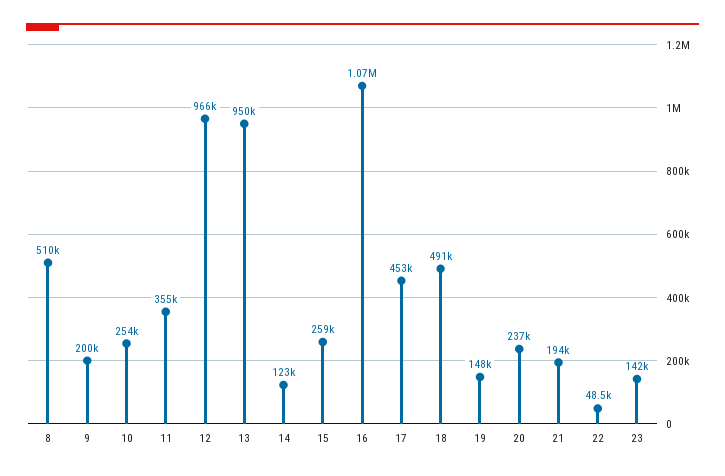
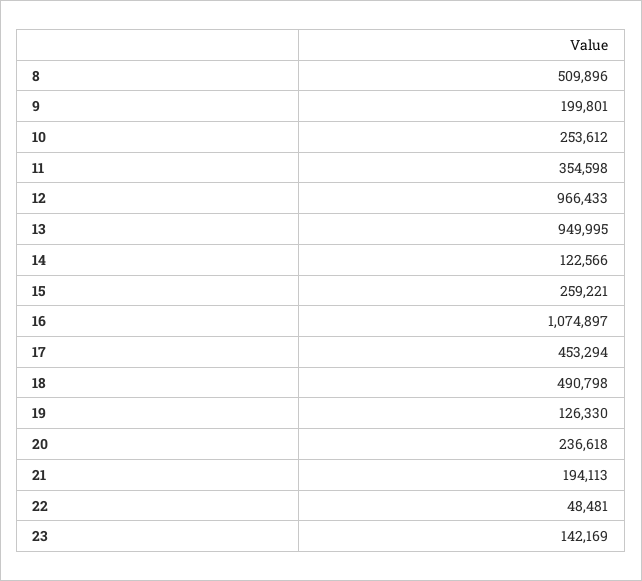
19: 148000 -> 126330

